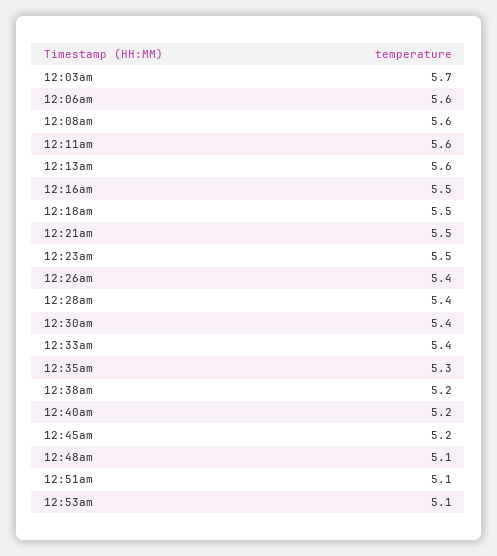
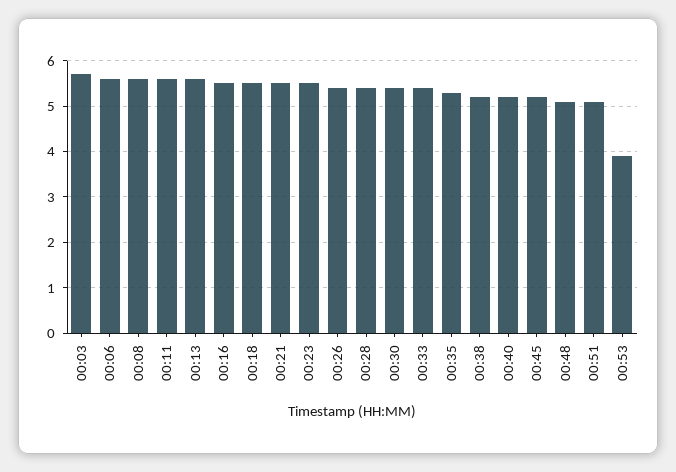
12:53am: 5.1 -> 4

